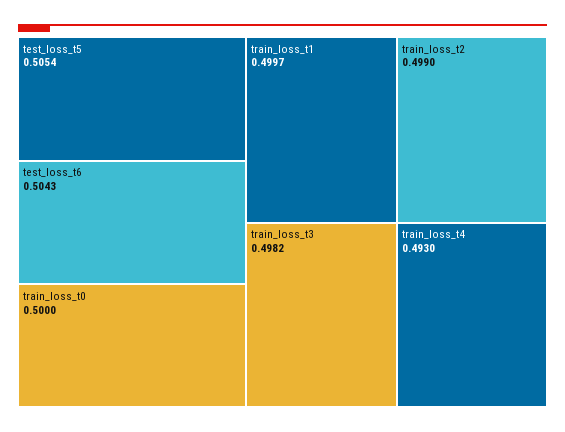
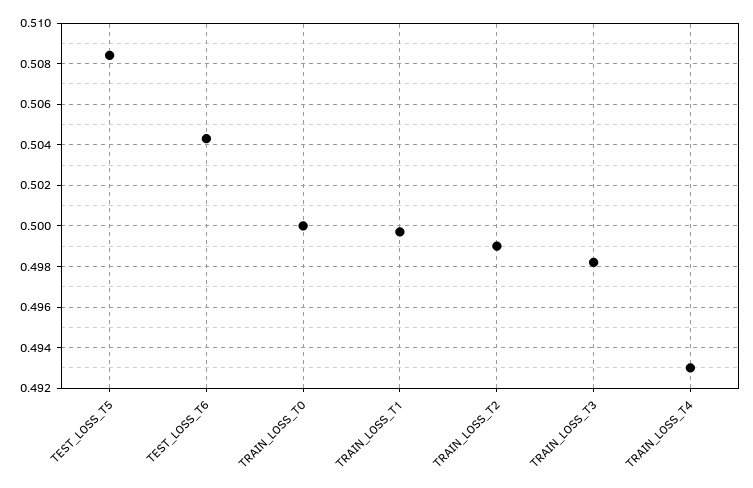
test_loss_t5: 0.5054 -> 0.5085

